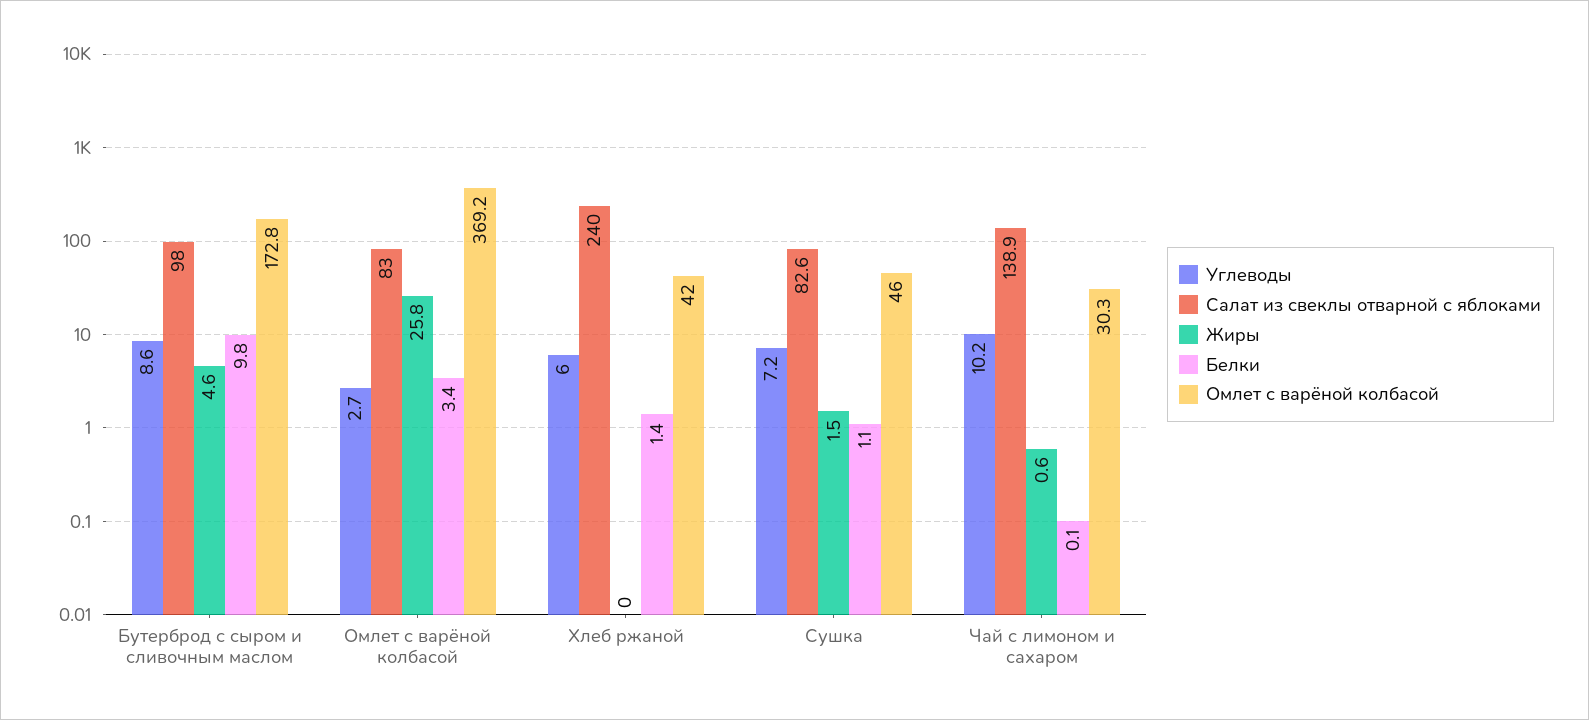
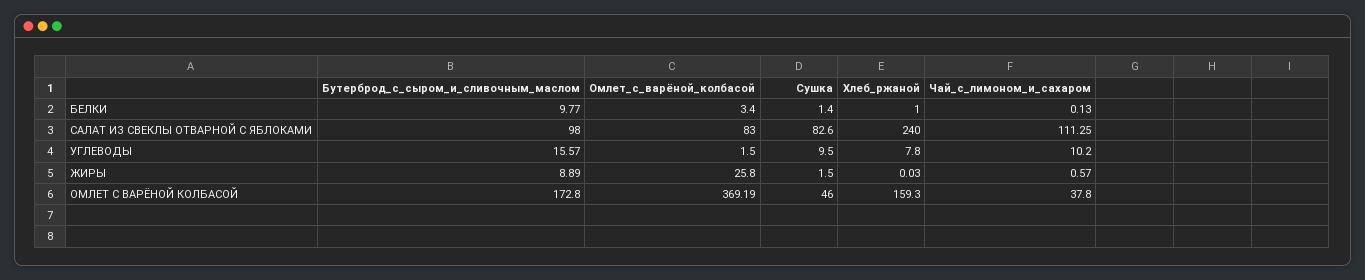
Углеводы, Бутерброд с сыром и сливочным маслом: 8.6 -> 15.57
Жиры, Бутерброд с сыром и сливочным маслом: 4.6 -> 8.89
Углеводы, Омлет с варёной колбасой: 2.7 -> 1.5
Углеводы, Хлеб ржаной: 6 -> 7.8
Белки, Хлеб ржаной: 1.4 -> 1
Омлет с варёной колбасой, Хлеб ржаной: 42 -> 159.3
Углеводы, Сушка: 7.2 -> 9.5
Белки, Сушка: 1.1 -> 1.4
Салат из свеклы отварной с яблоками, Чай с лимоном и сахаром: 138.9 -> 111.25
Омлет с варёной колбасой, Чай с лимоном и сахаром: 30.3 -> 37.8

